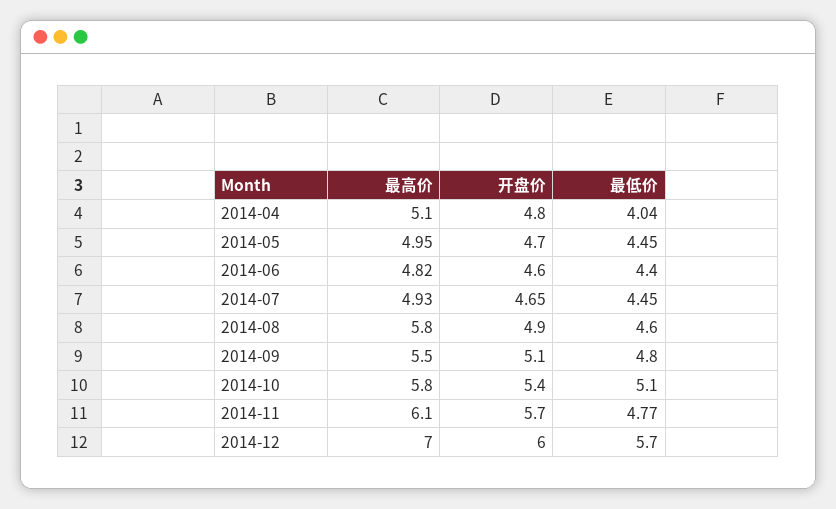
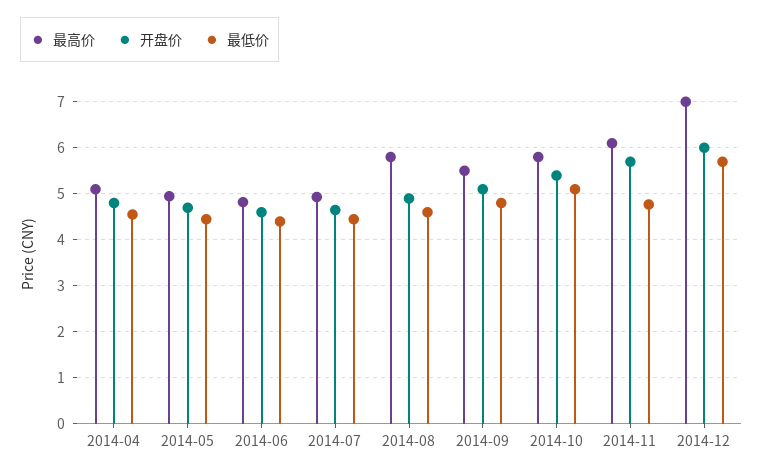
最低价, 2014-04: 4.04 -> 4.6

